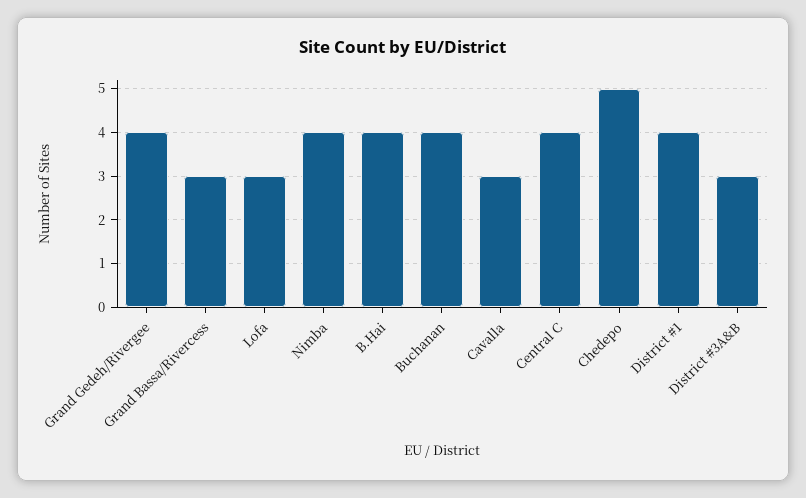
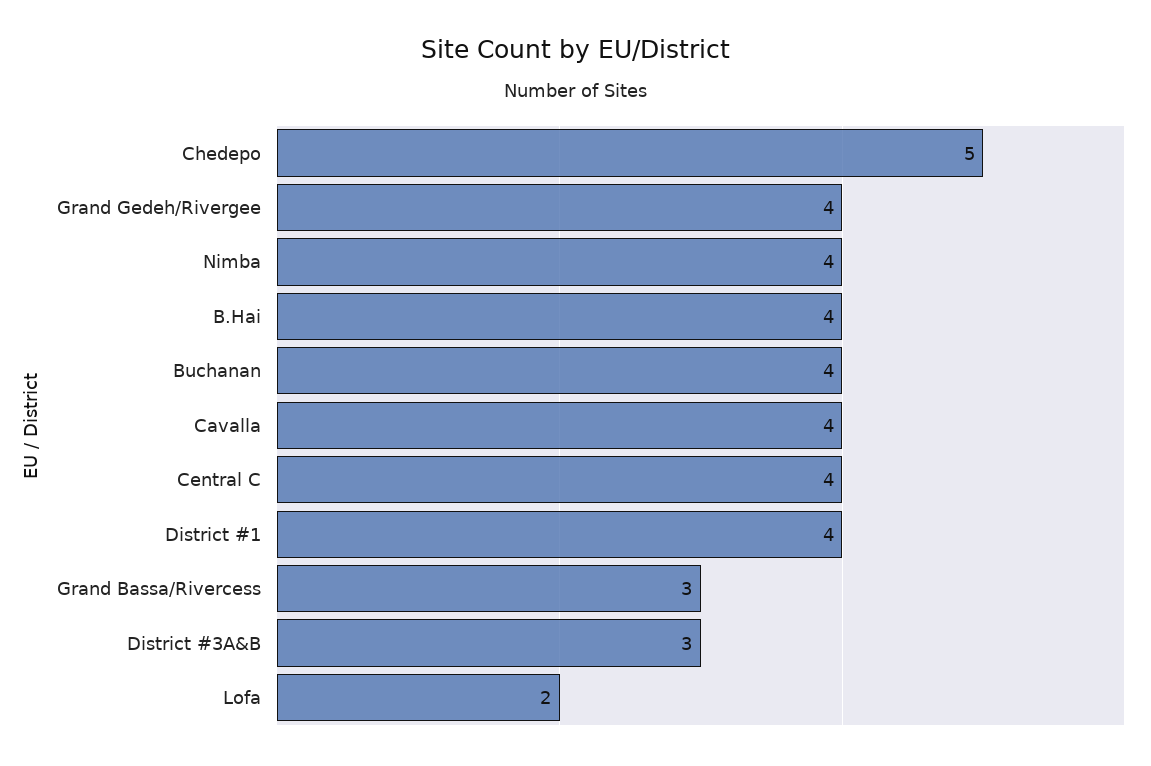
Lofa: 3 -> 2
Cavalla: 3 -> 4

